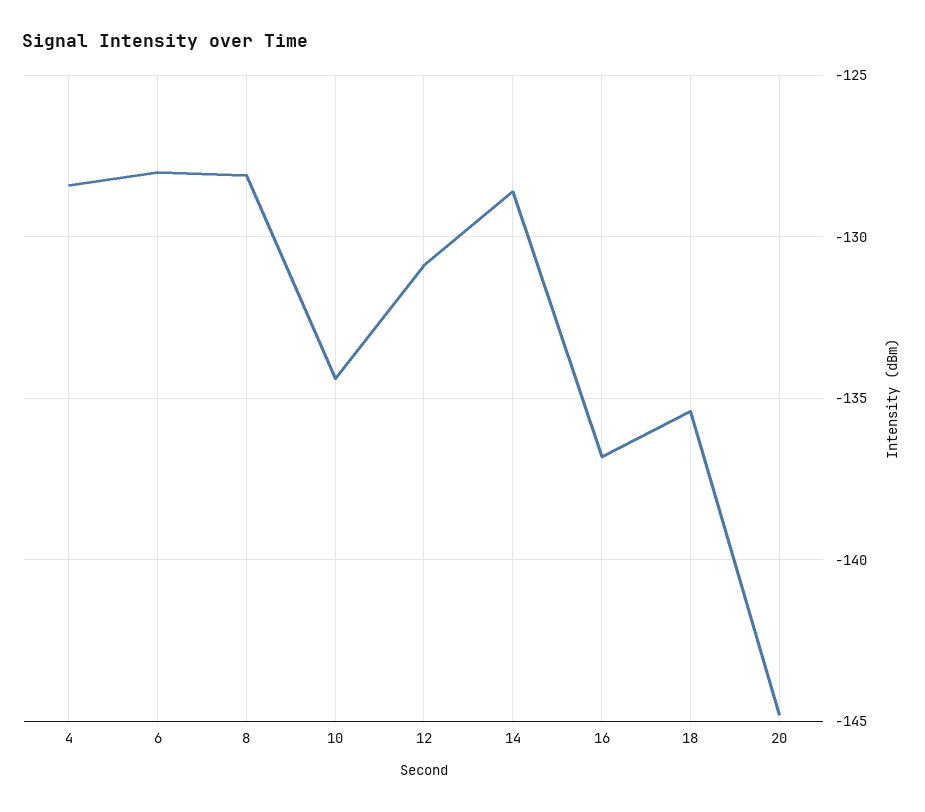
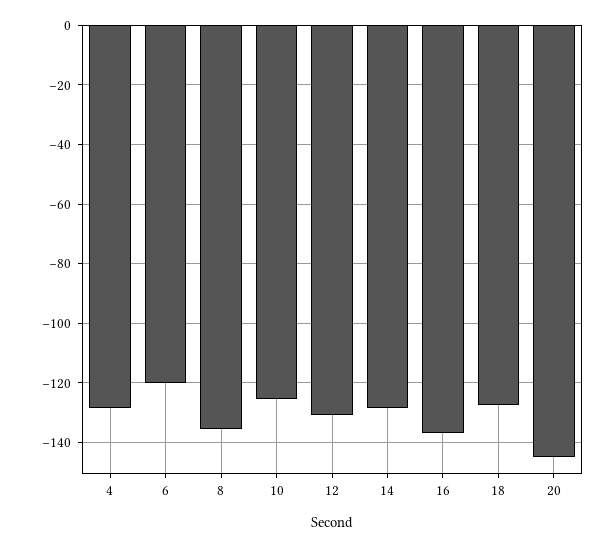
6: -128 -> -120
8: -128 -> -135
10: -134.5 -> -125
18: -135.5 -> -127.5

